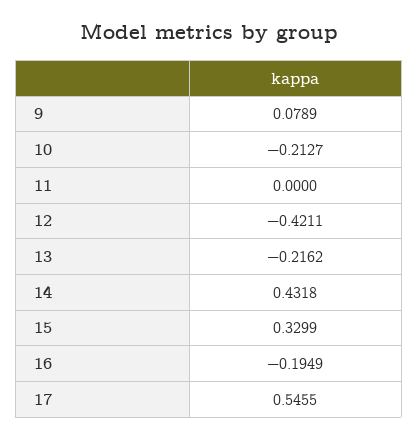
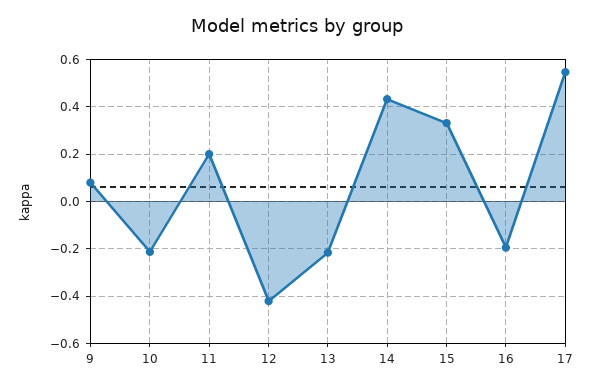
11: 0 -> 0.2

